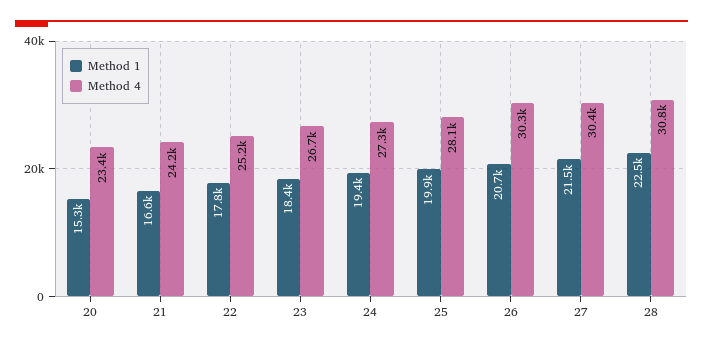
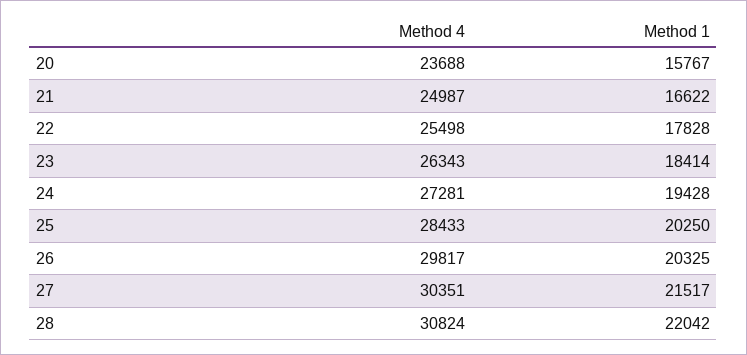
Method 1, 20: 15300 -> 15767
Method 4, 20: 23400 -> 23688
Method 4, 21: 24200 -> 24987
Method 4, 22: 25200 -> 25498
Method 4, 23: 26700 -> 26343
Method 1, 25: 19900 -> 20250
Method 4, 25: 28100 -> 28433
Method 1, 26: 20700 -> 20325
Method 4, 26: 30300 -> 29817
Method 1, 28: 22500 -> 22042

